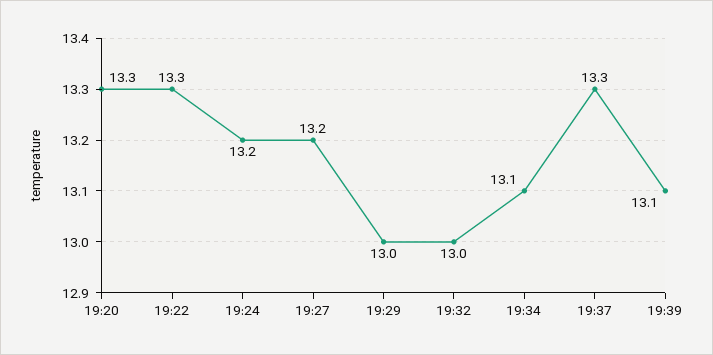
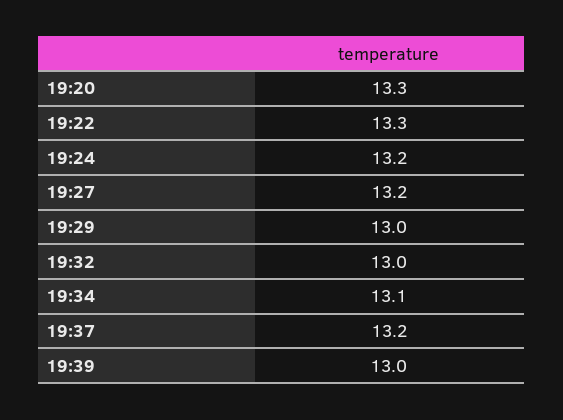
19:37: 13.3 -> 13.2
19:39: 13.1 -> 13

